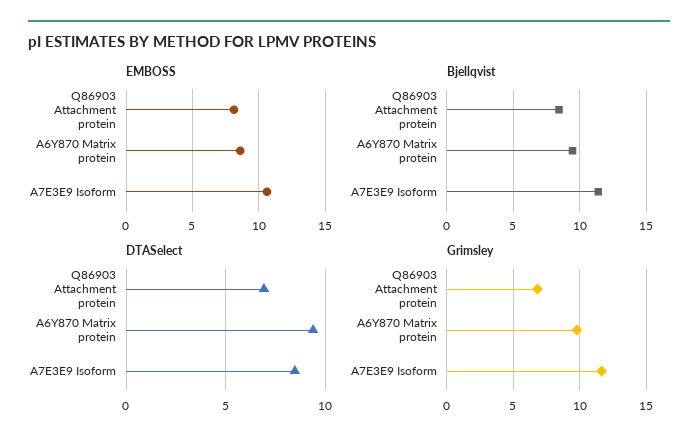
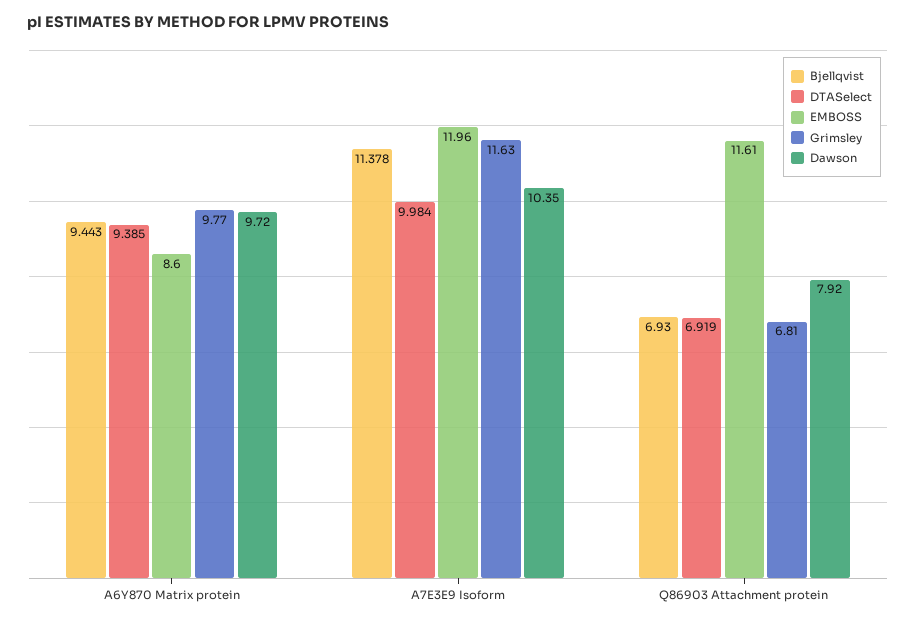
EMBOSS, Q86903 Attachment protein: 8 -> 11.61
EMBOSS, A7E3E9 Isoform: 10.5 -> 11.96
Bjellqvist, Q86903 Attachment protein: 8.5 -> 6.93
DTASelect, A7E3E9 Isoform: 8.5 -> 9.984
Dawson, A6Y870 Matrix protein: none -> 9.72
Dawson, A7E3E9 Isoform: none -> 10.35
Dawson, Q86903 Attachment protein: none -> 7.92

